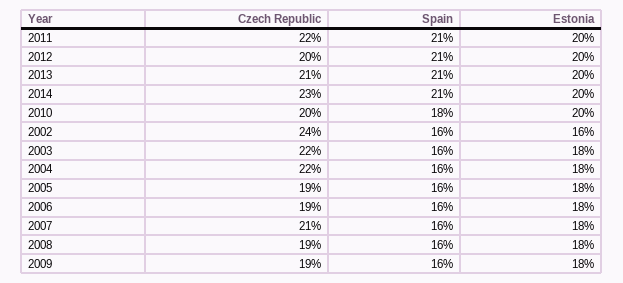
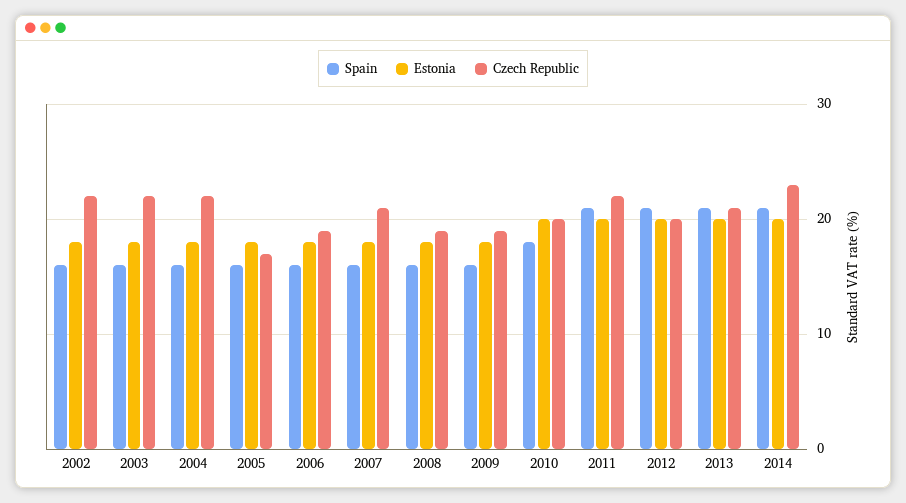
Czech Republic, 2002: 24 -> 22
Estonia, 2002: 16 -> 18
Czech Republic, 2005: 19 -> 17

